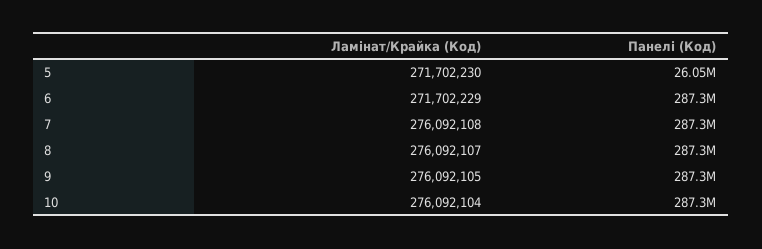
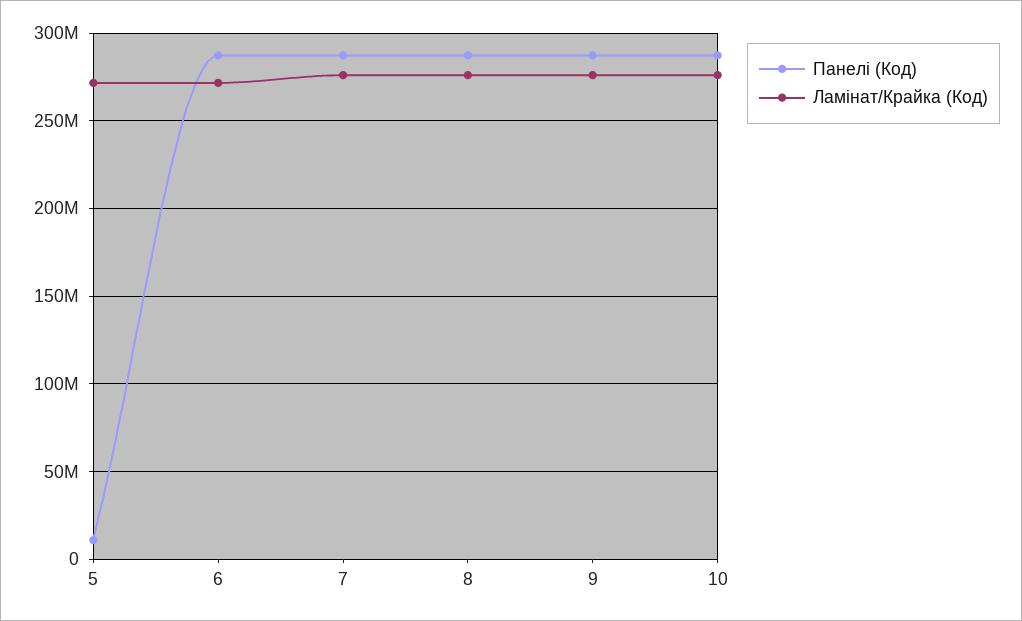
Панелі (Код), 5: 26050000 -> 10000000

